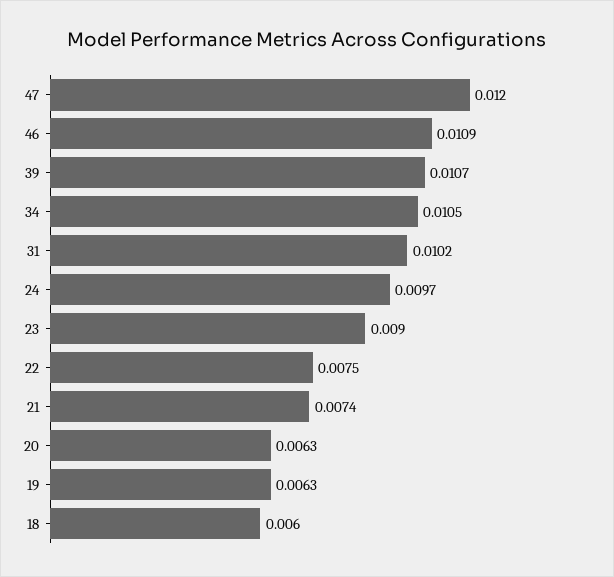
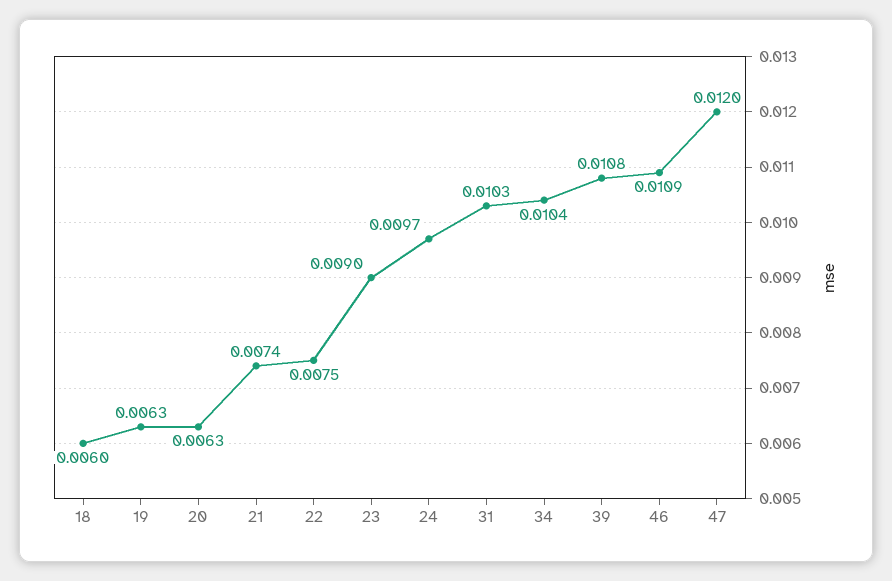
39: 0.0107 -> 0.0108
34: 0.0105 -> 0.0104
31: 0.0102 -> 0.0103

